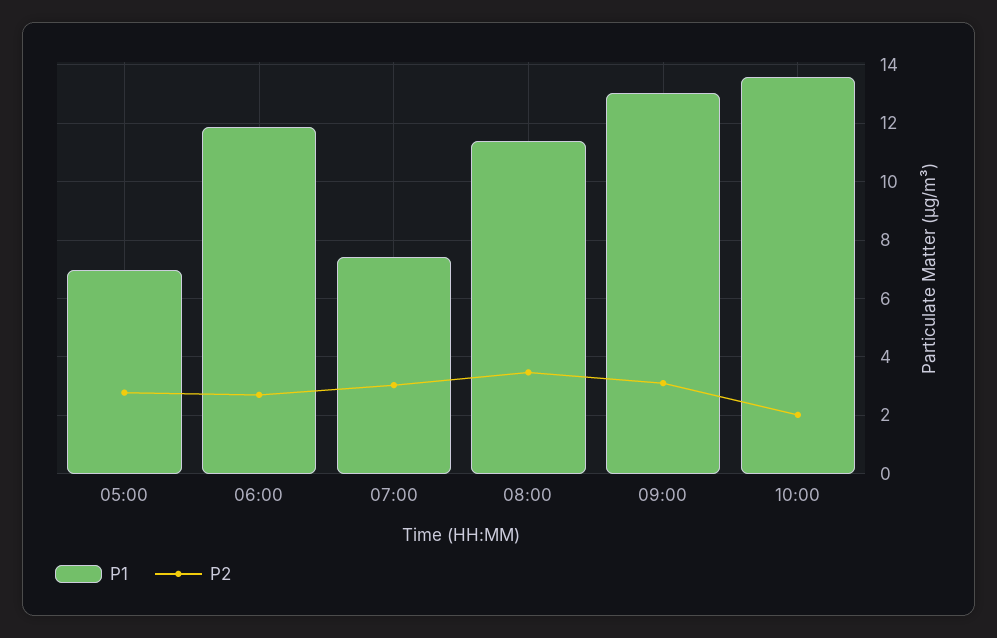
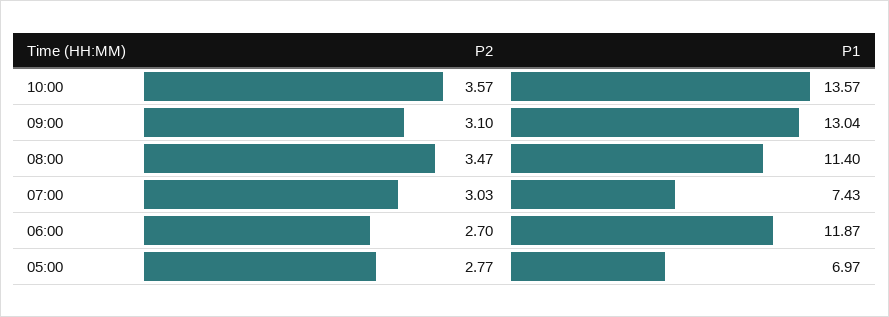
P2, 10:00: 2 -> 3.57

